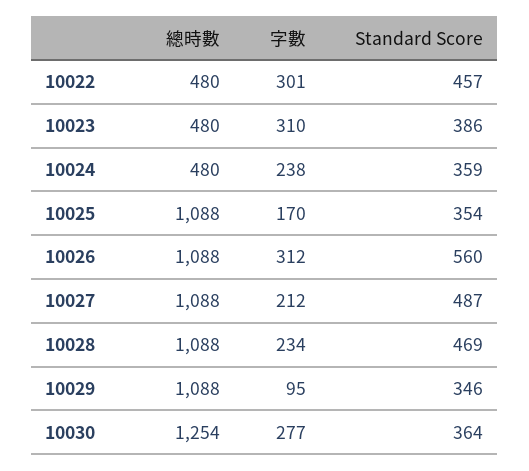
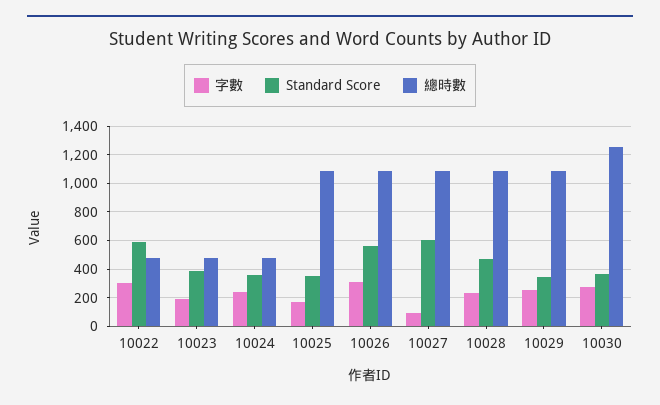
Standard Score, 10022: 457 -> 600
字數, 10023: 310 -> 200
字數, 10027: 212 -> 100
Standard Score, 10027: 487 -> 600
字數, 10029: 95 -> 250

